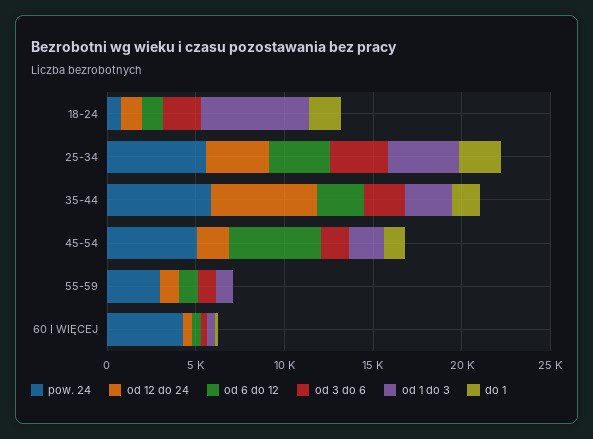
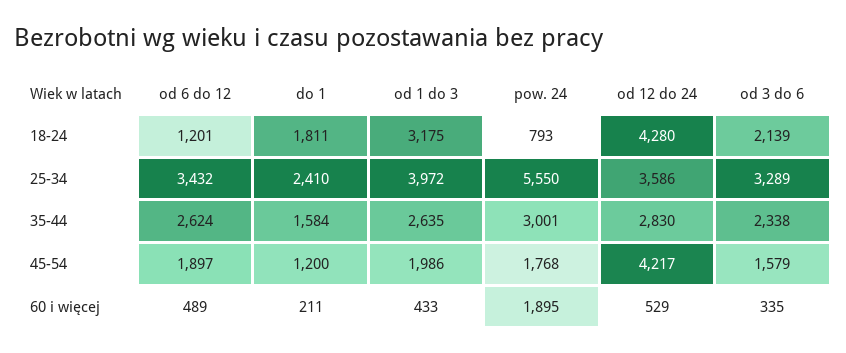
od 12 do 24, 18-24: 1000 -> 4280
od 1 do 3, 18-24: 6000 -> 3175
pow. 24, 35-44: 6000 -> 3001
od 12 do 24, 35-44: 6000 -> 2830
pow. 24, 45-54: 5000 -> 1768
od 12 do 24, 45-54: 2000 -> 4217
od 6 do 12, 45-54: 5000 -> 1897
pow. 24, 55-59: 3000 -> none
od 12 do 24, 55-59: 1000 -> none
od 6 do 12, 55-59: 1000 -> none
od 3 do 6, 55-59: 1000 -> none
od 1 do 3, 55-59: 1000 -> none
do 1, 55-59: 0 -> none
pow. 24, 60 I WIĘCEJ: 4000 -> 1895

